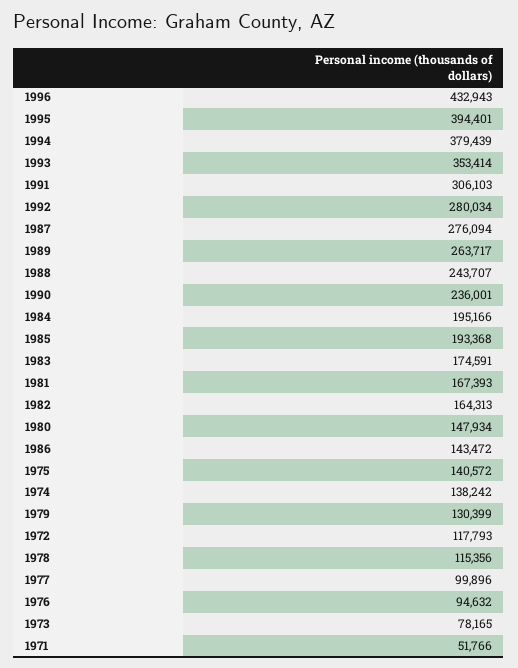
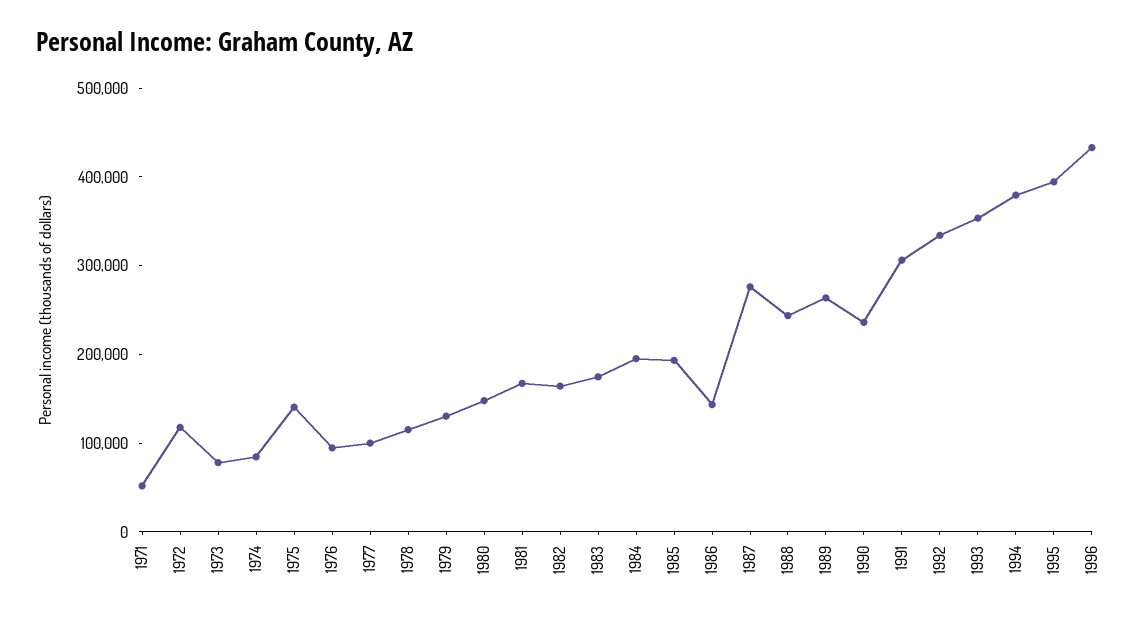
1992: 280034 -> 340000
1974: 138242 -> 80000

